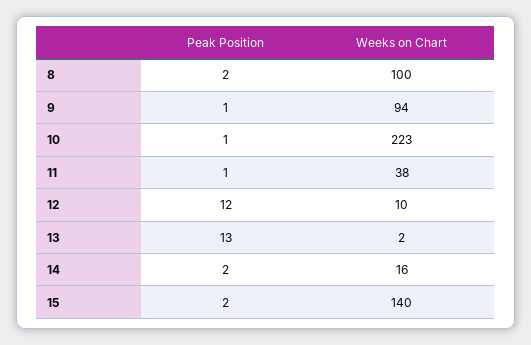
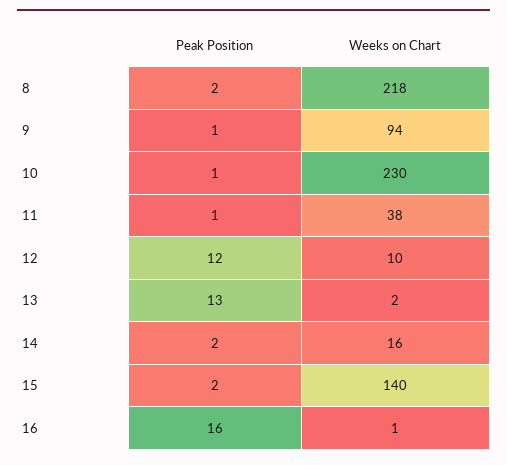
Weeks on Chart, 8: 100 -> 218
Weeks on Chart, 10: 223 -> 230
Peak Position, 16: none -> 16
Weeks on Chart, 16: none -> 1

